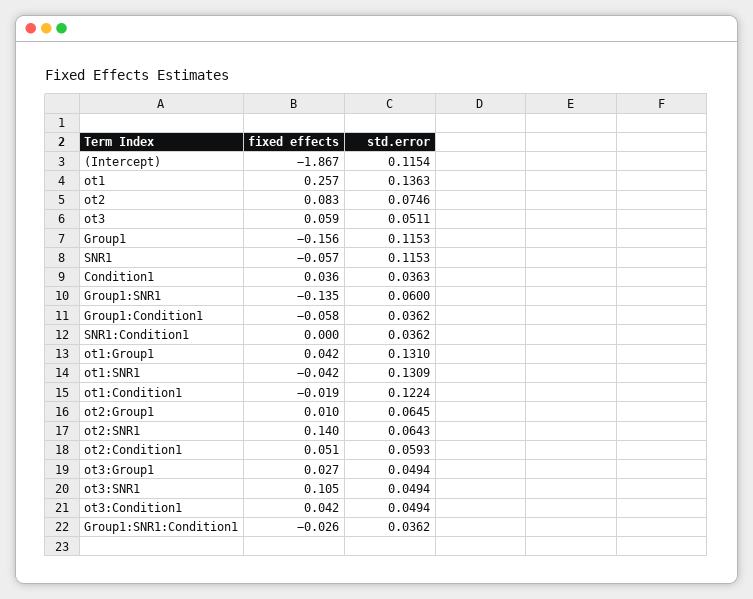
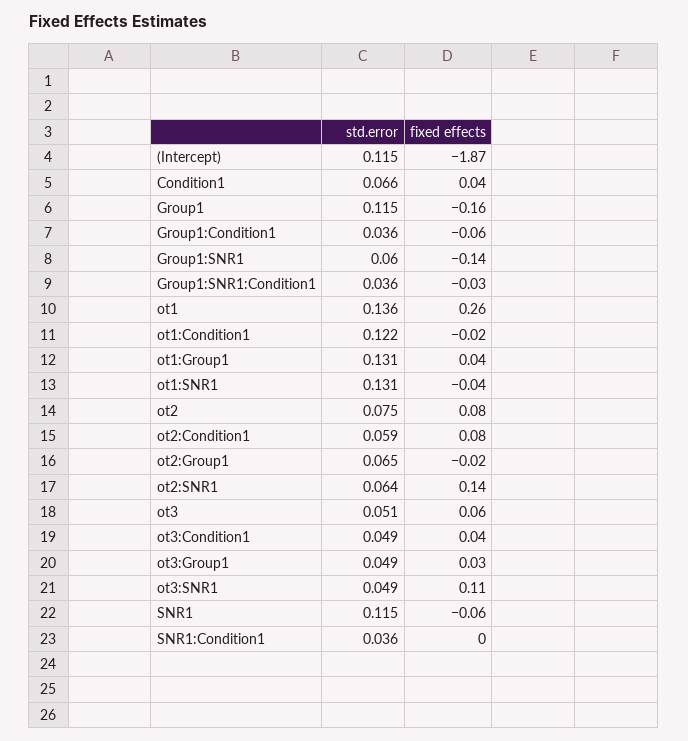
std.error, Condition1: 0.0363 -> 0.066
fixed effects, ot2:Group1: 0.01 -> -0.02
fixed effects, ot2:Condition1: 0.051 -> 0.08

